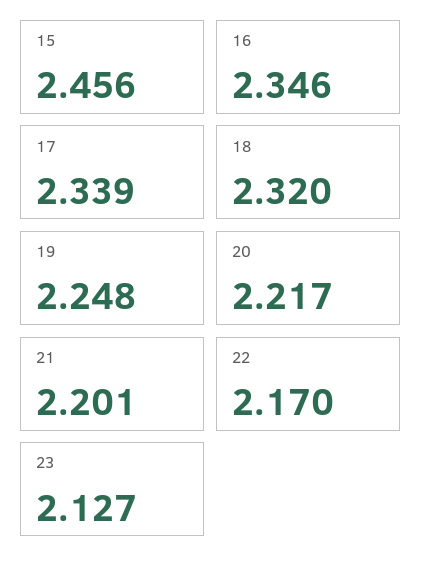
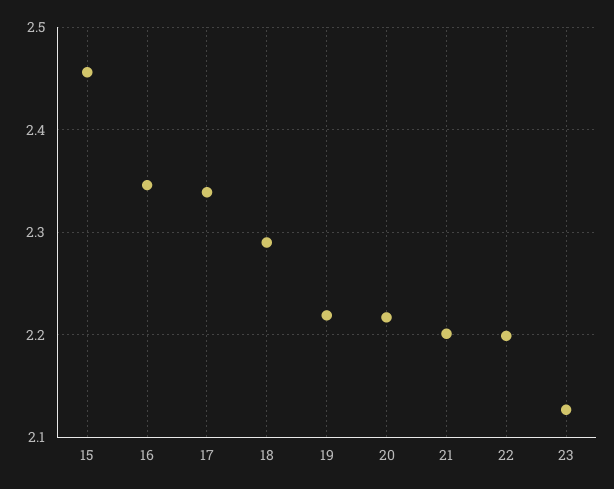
18: 2.32 -> 2.29
19: 2.248 -> 2.22
22: 2.17 -> 2.2

